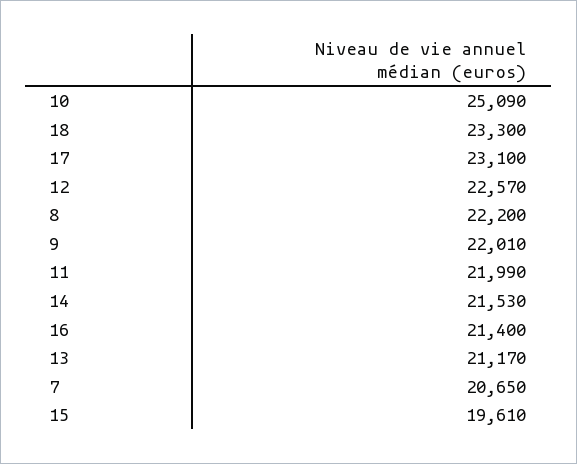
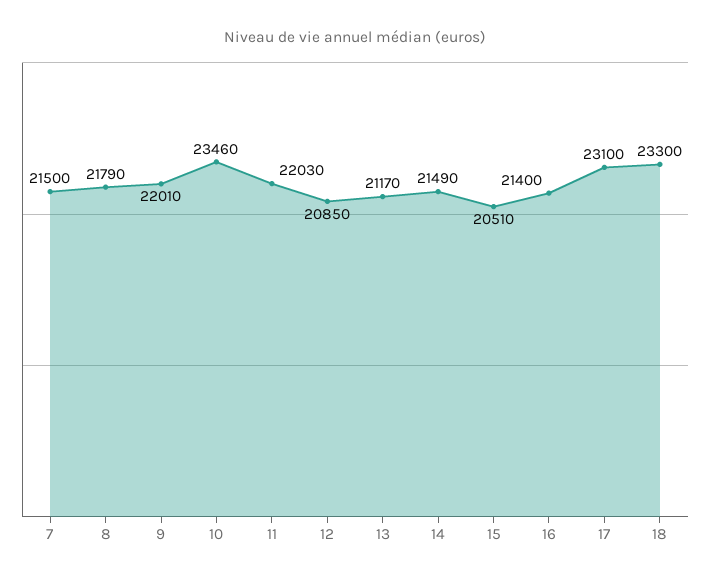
10: 25090 -> 23460
12: 22570 -> 20850
8: 22200 -> 21790
11: 21990 -> 22030
14: 21530 -> 21490
7: 20650 -> 21500
15: 19610 -> 20510

